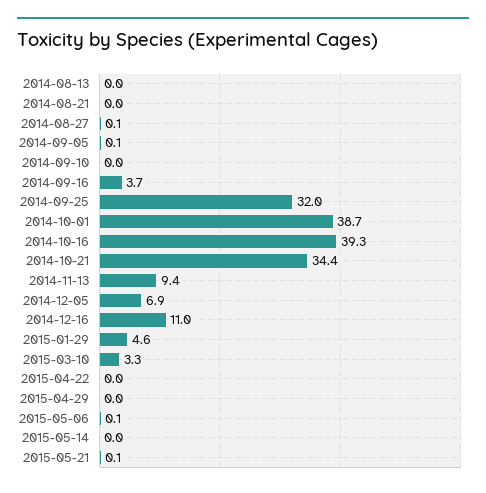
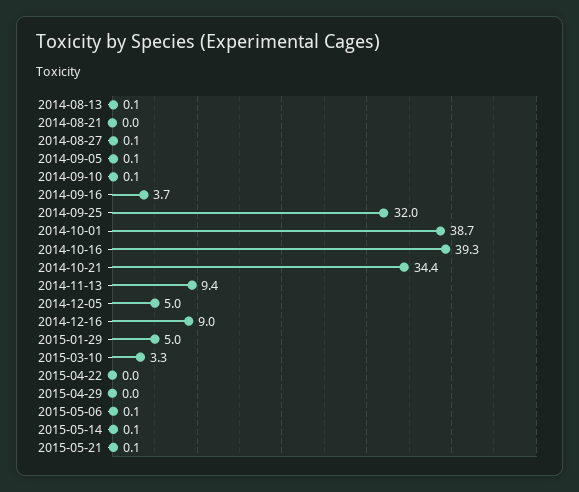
2014-08-13: 0 -> 0.1
2014-09-10: 0 -> 0.1
2014-12-05: 6.9 -> 5
2014-12-16: 11 -> 9
2015-01-29: 4.6 -> 5
2015-05-14: 0 -> 0.1

